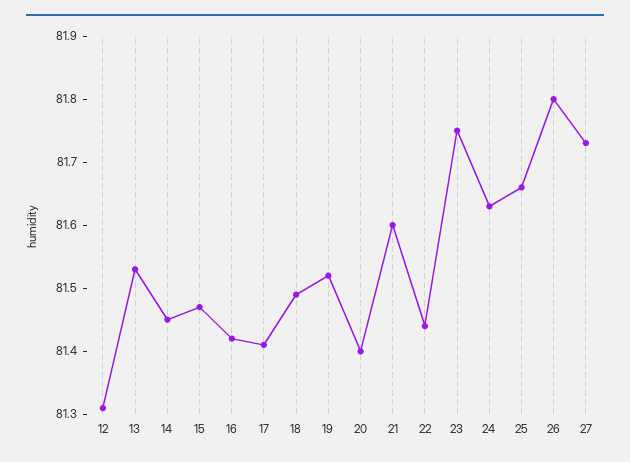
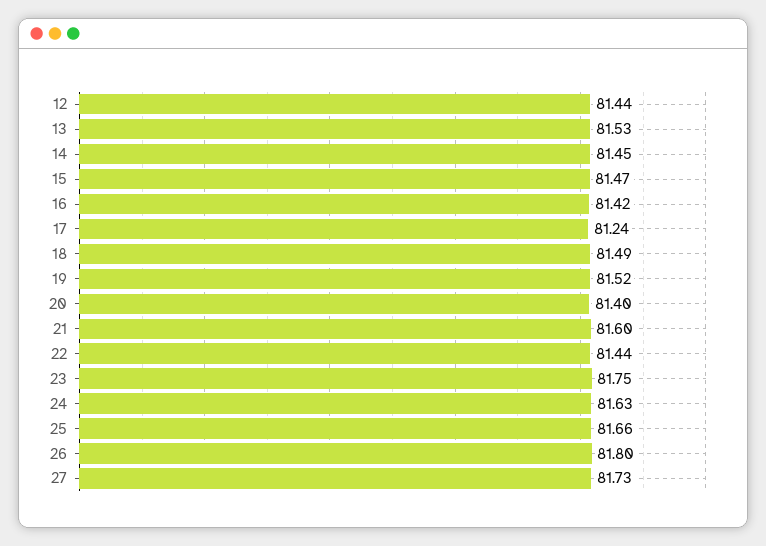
12: 81.3 -> 81.44
17: 81.4 -> 81.24

